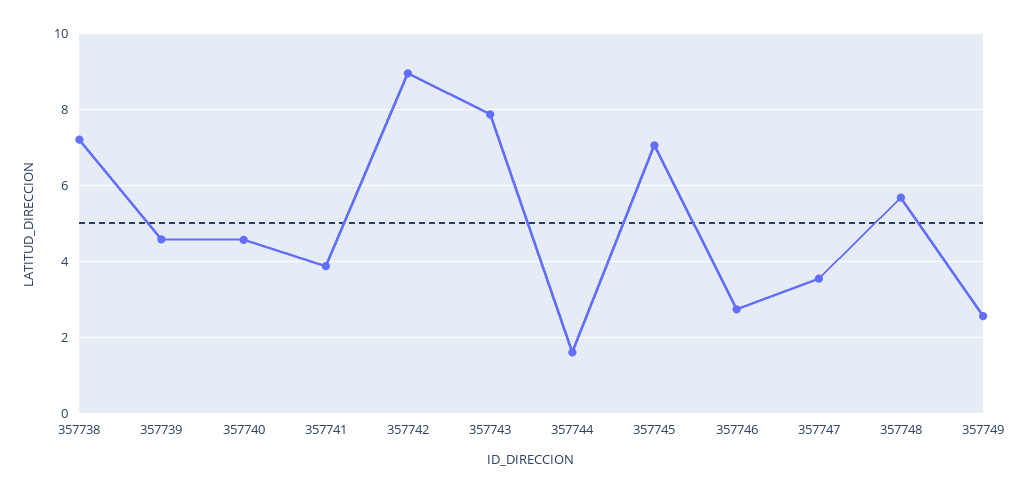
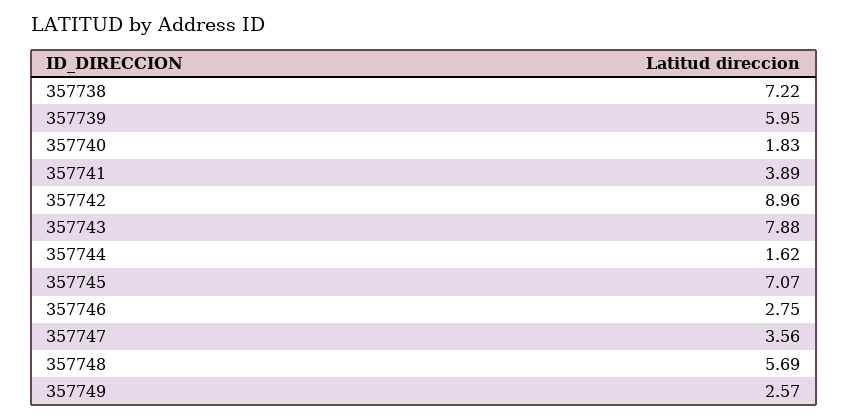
357739: 4.6 -> 5.95
357740: 4.6 -> 1.83

